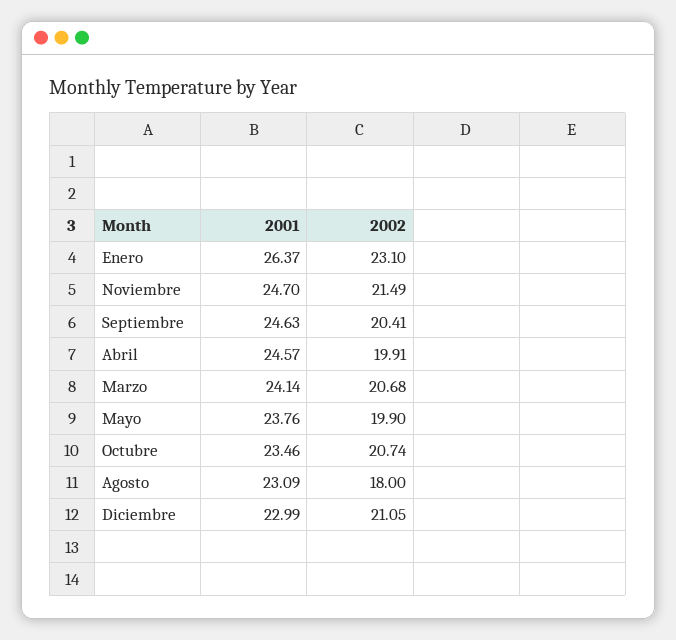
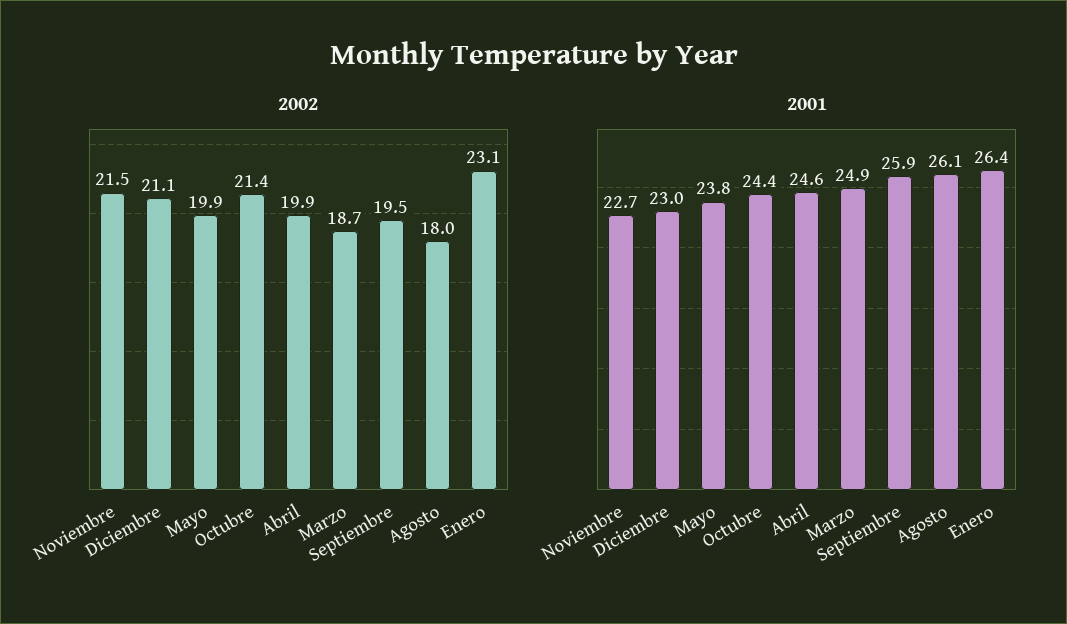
2001, Noviembre: 24.7 -> 22.7
2001, Septiembre: 24.63 -> 25.9
2002, Septiembre: 20.41 -> 19.5
2001, Marzo: 24.14 -> 24.9
2002, Marzo: 20.68 -> 18.7
2001, Octubre: 23.46 -> 24.4
2002, Octubre: 20.74 -> 21.4
2001, Agosto: 23.09 -> 26.1

